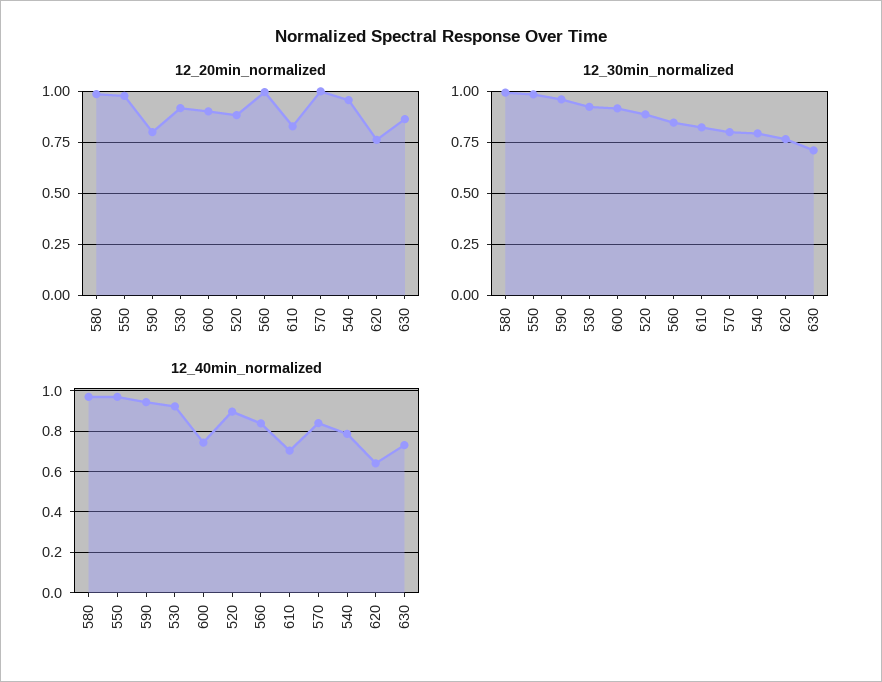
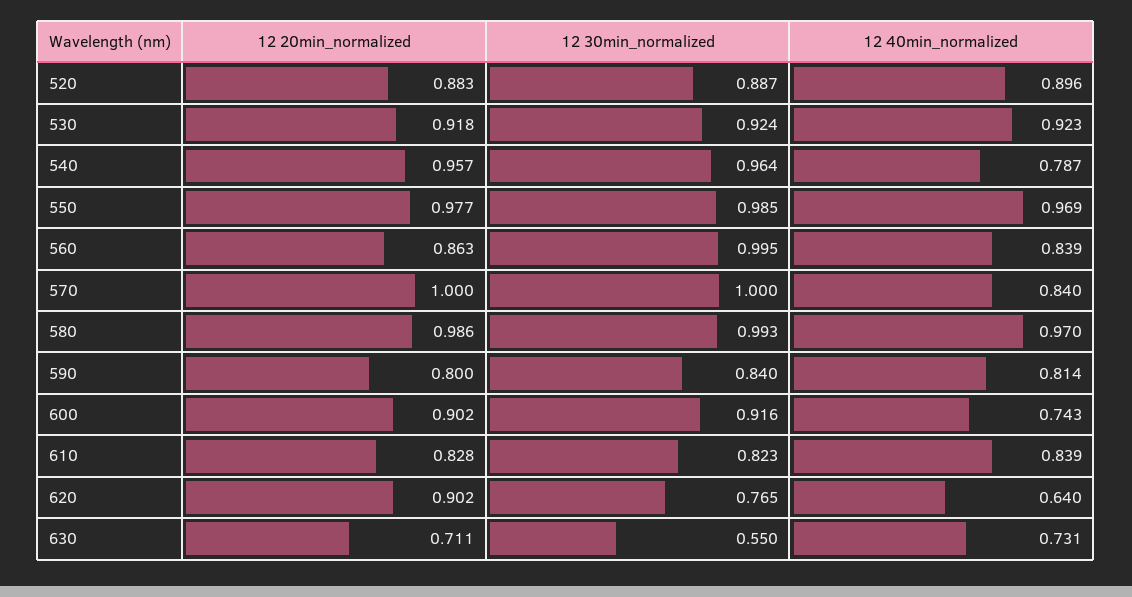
12_20min_normalized, 560: 1 -> 0.863
12_20min_normalized, 620: 0.75 -> 0.902
12_20min_normalized, 630: 0.85 -> 0.711
12_30min_normalized, 590: 0.95 -> 0.84
12_30min_normalized, 560: 0.85 -> 0.995
12_30min_normalized, 570: 0.8 -> 1
12_30min_normalized, 540: 0.8 -> 0.964
12_30min_normalized, 630: 0.7 -> 0.55
12_40min_normalized, 590: 0.95 -> 0.814
12_40min_normalized, 610: 0.7 -> 0.839

